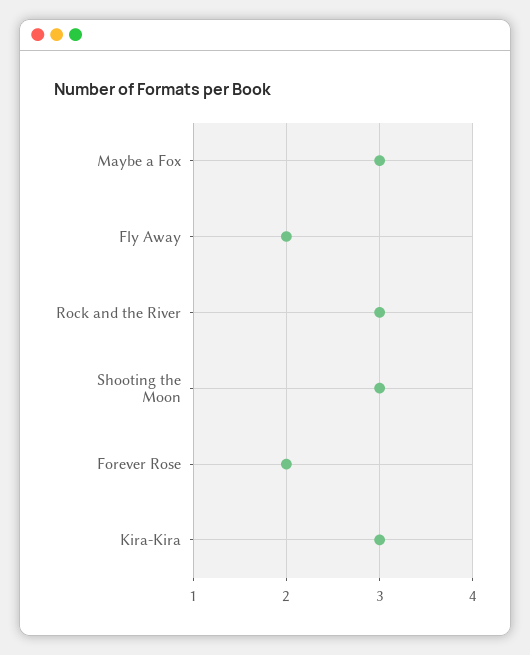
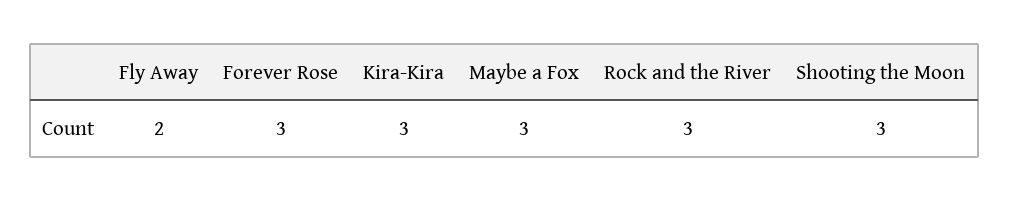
Forever Rose: 2 -> 3

